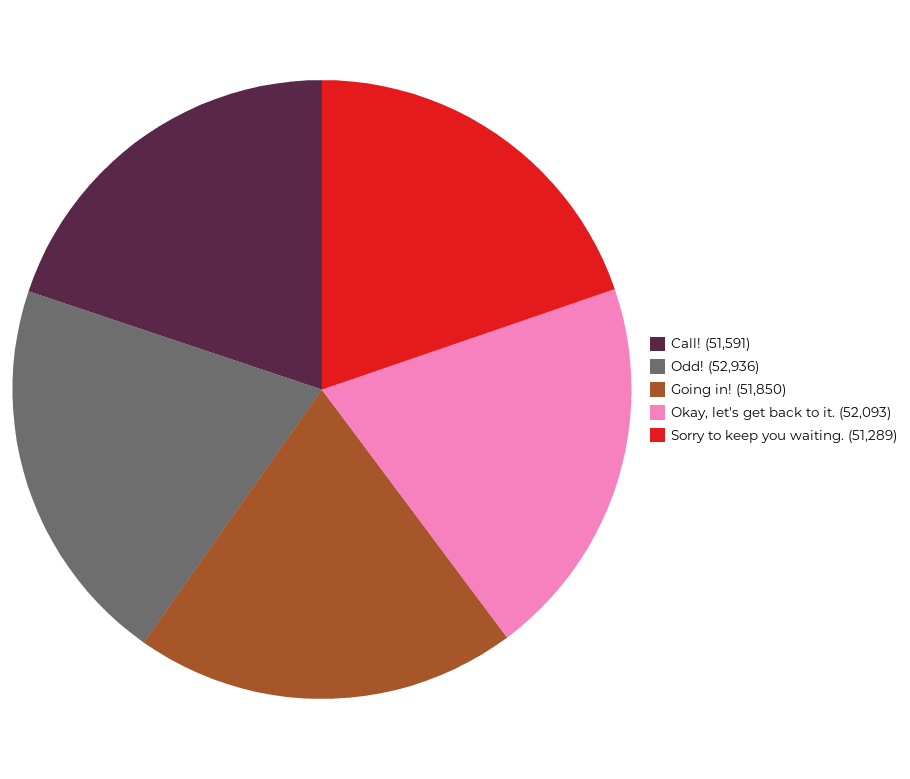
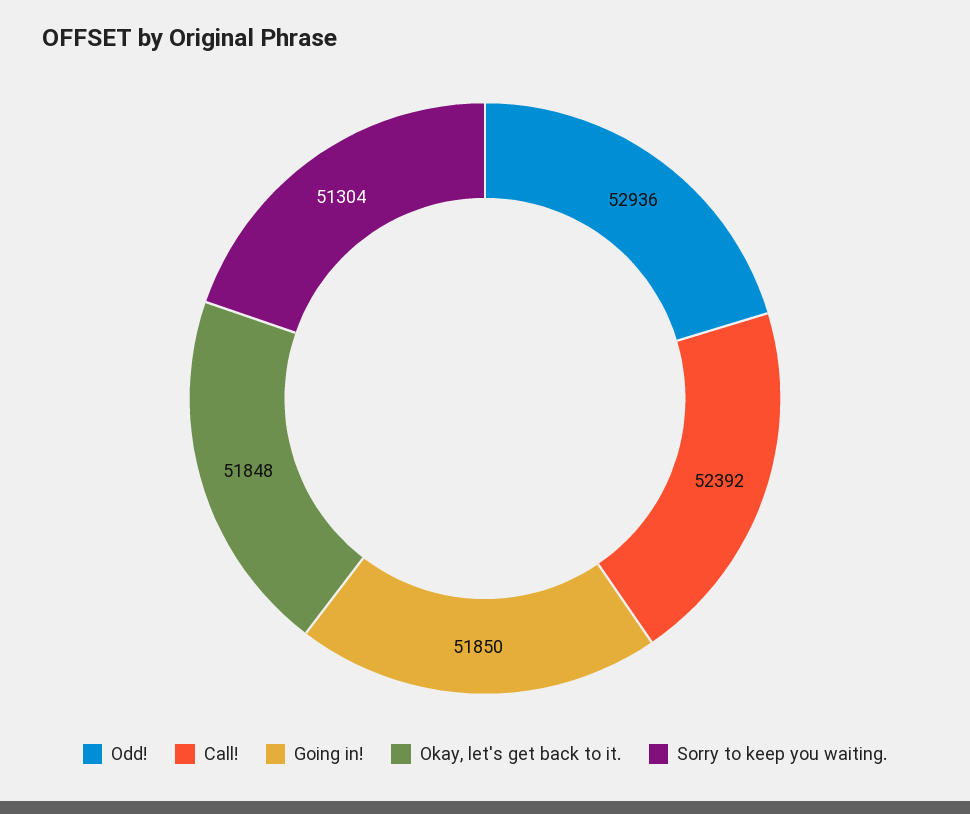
Call!: 51591 -> 52392
Okay, let's get back to it.: 52093 -> 51848
Sorry to keep you waiting.: 51289 -> 51304

